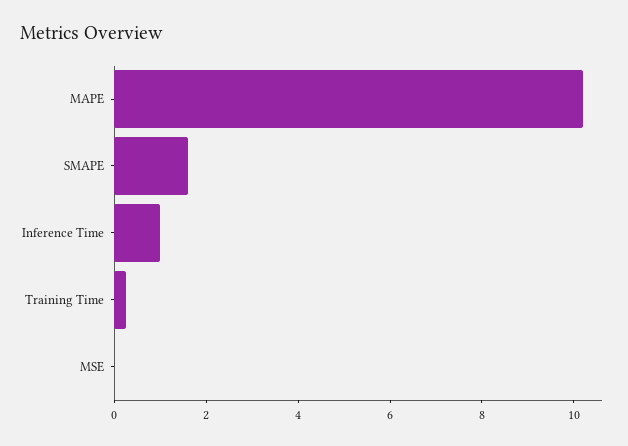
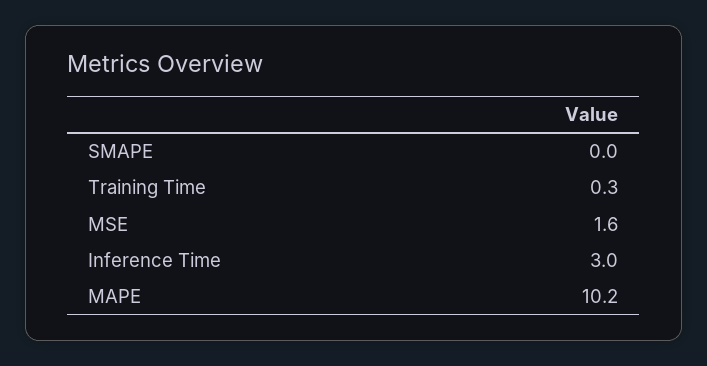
SMAPE: 1.5 -> 0
Inference Time: 1 -> 3
MSE: 0 -> 1.6

